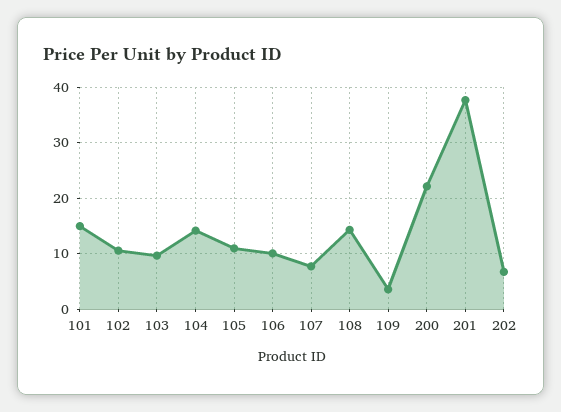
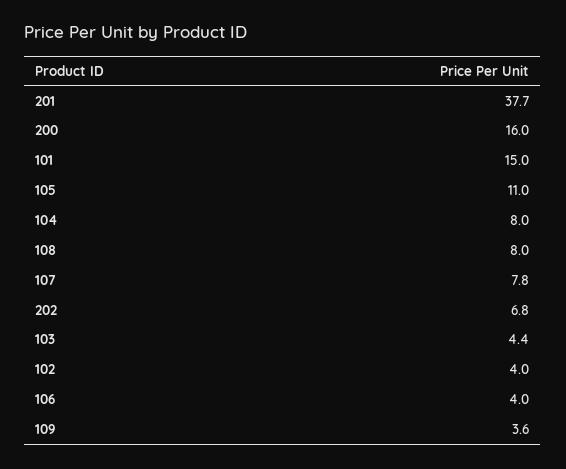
102: 10 -> 4
103: 10 -> 4.4
104: 14 -> 8
106: 10 -> 4
108: 14 -> 8
200: 22 -> 16

